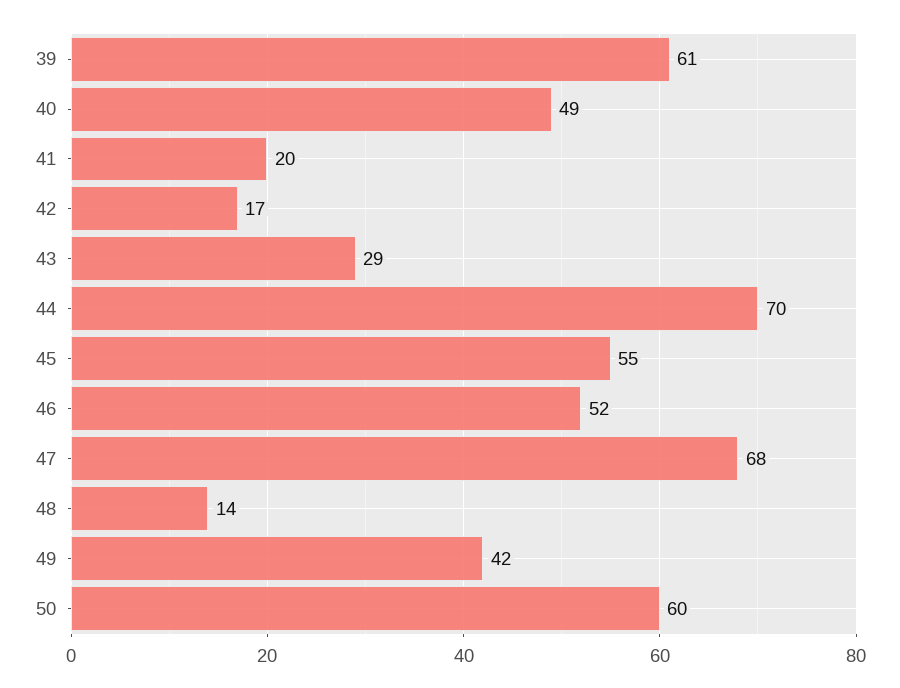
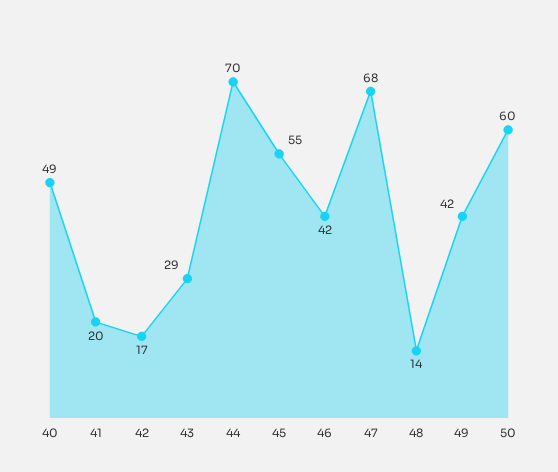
39: 61 -> none
46: 52 -> 42

